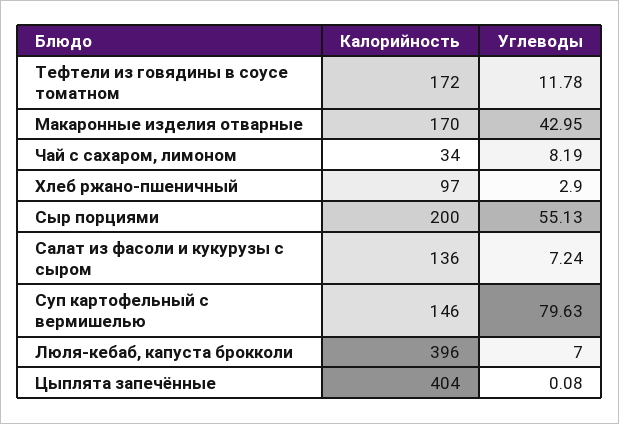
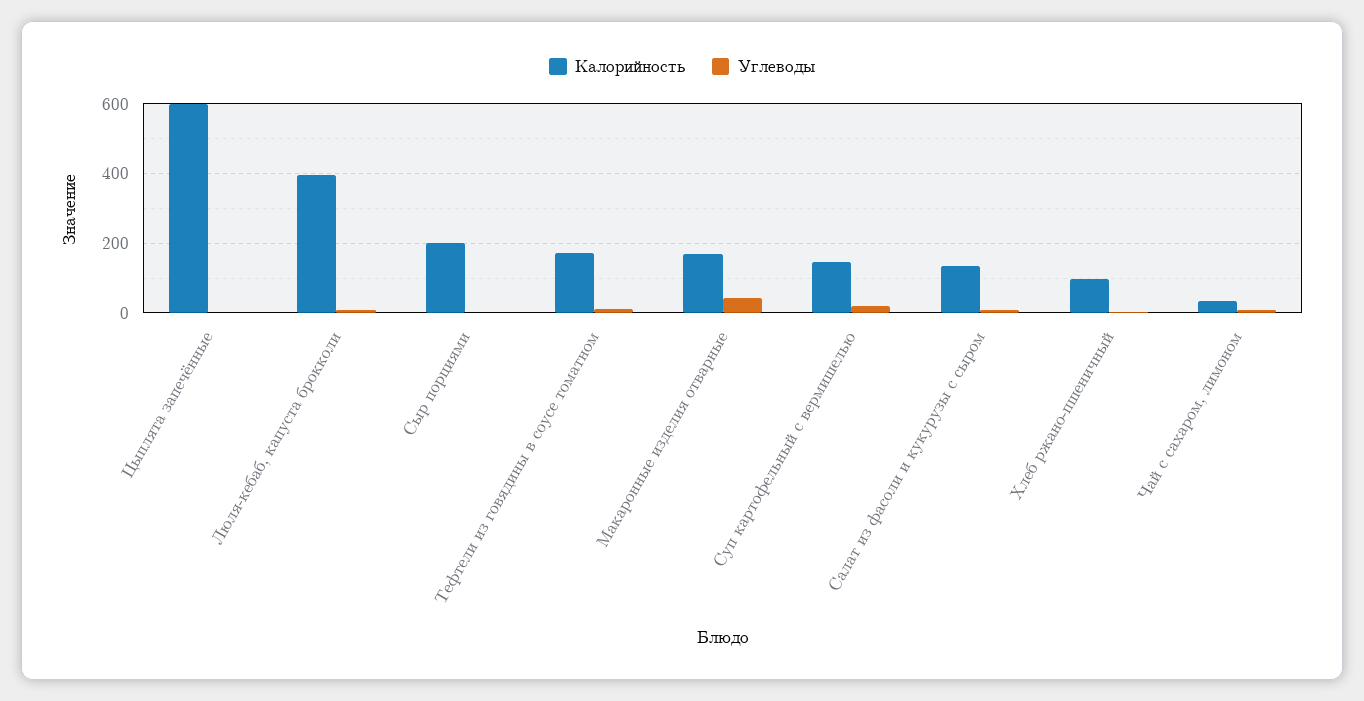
Углеводы, Сыр порциями: 55.13 -> 0
Углеводы, Суп картофельный с вермишелью: 79.63 -> 20
Калорийность, Цыплята запечённые: 404 -> 600

